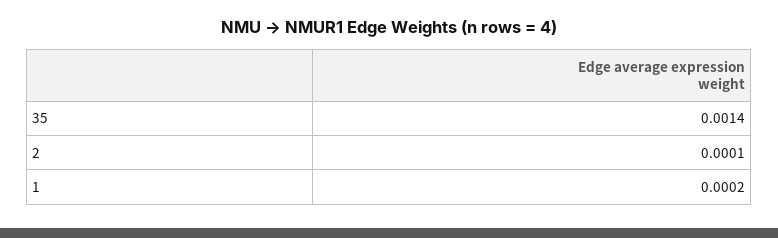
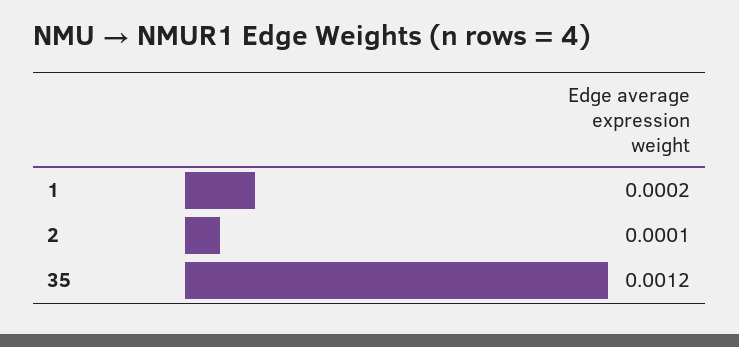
35: 0.0014 -> 0.0012

